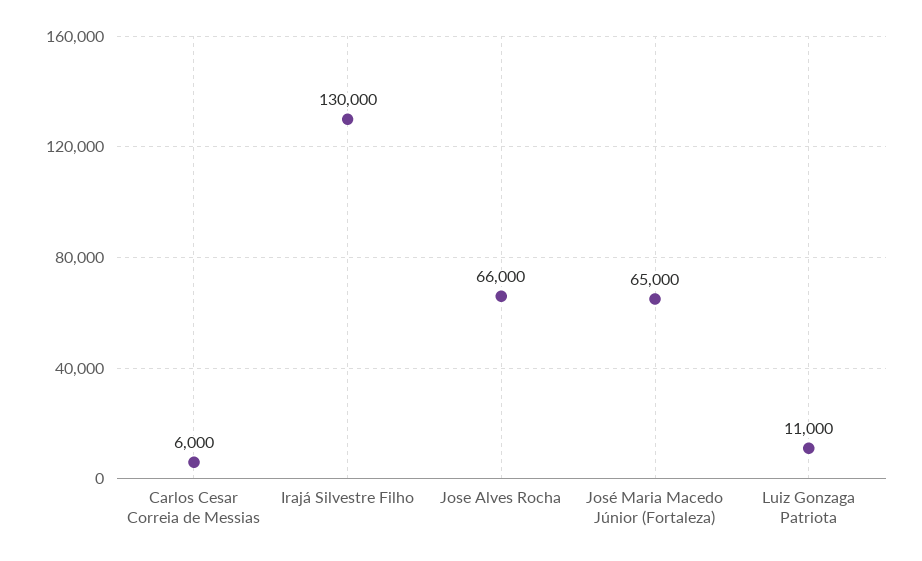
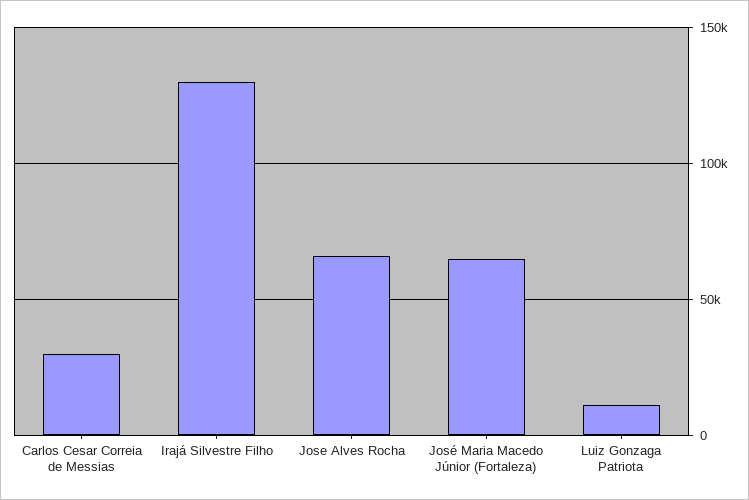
Carlos Cesar Correia de Messias: 6000 -> 30000

